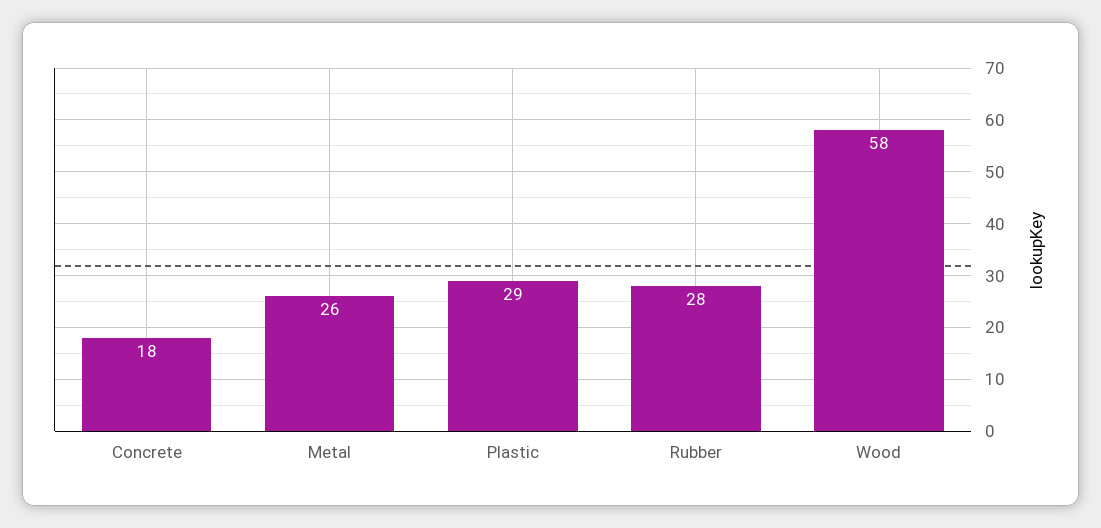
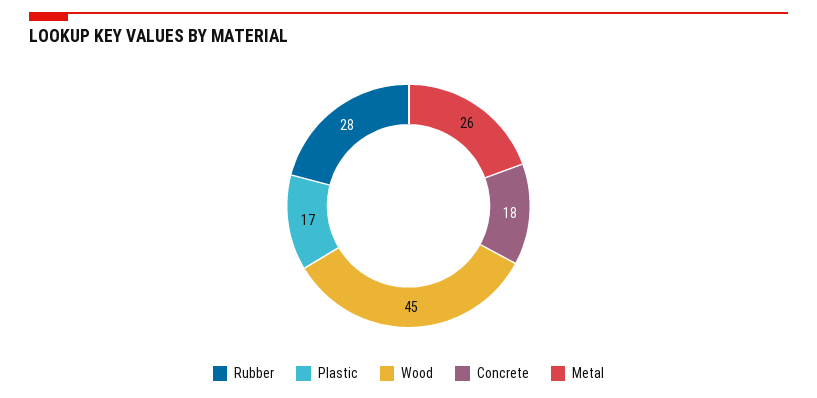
Plastic: 29 -> 17
Wood: 58 -> 45

